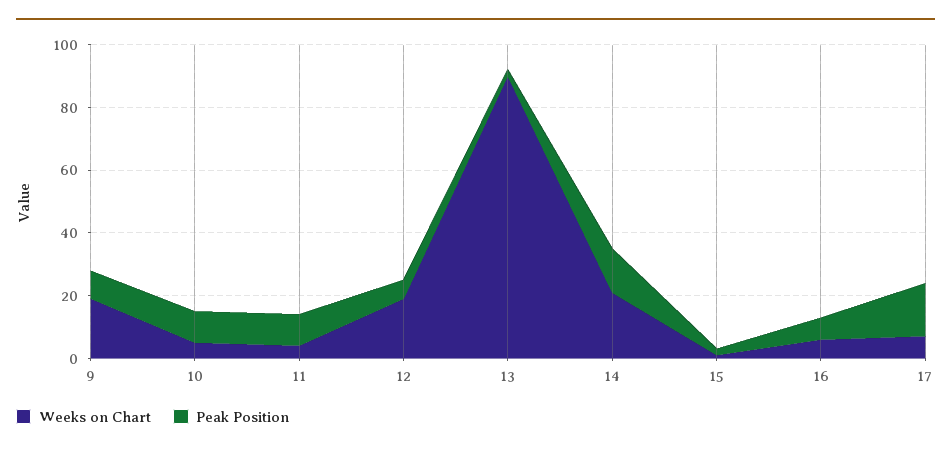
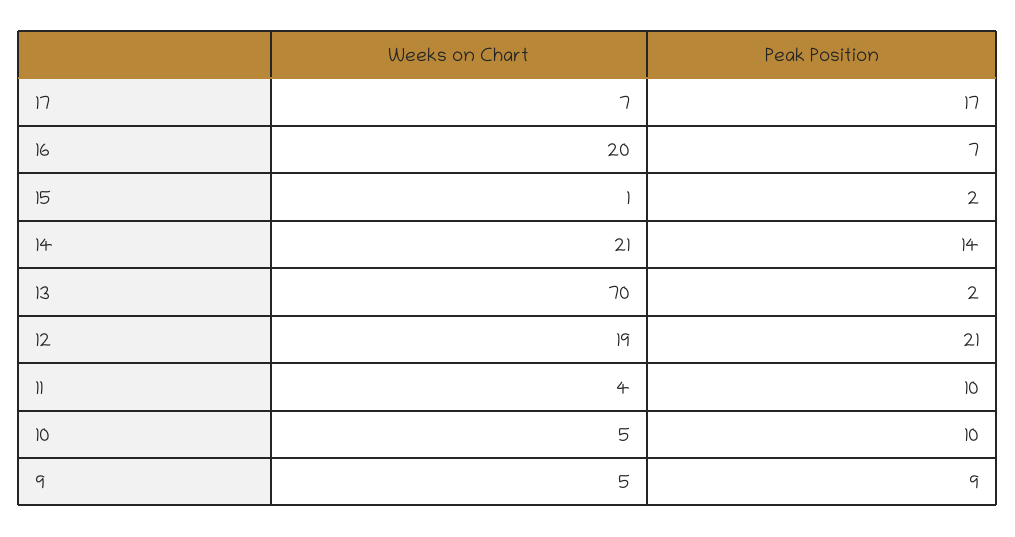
Weeks on Chart, 9: 20 -> 5
Peak Position, 12: 5 -> 21
Weeks on Chart, 13: 90 -> 70
Weeks on Chart, 16: 5 -> 20

